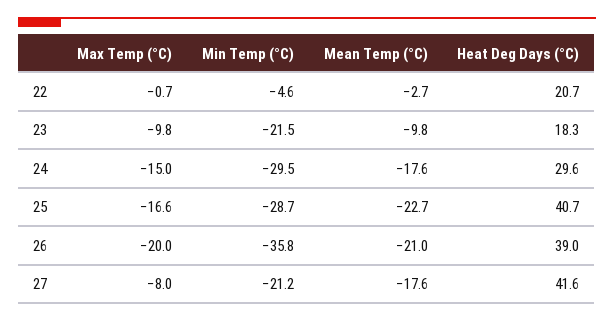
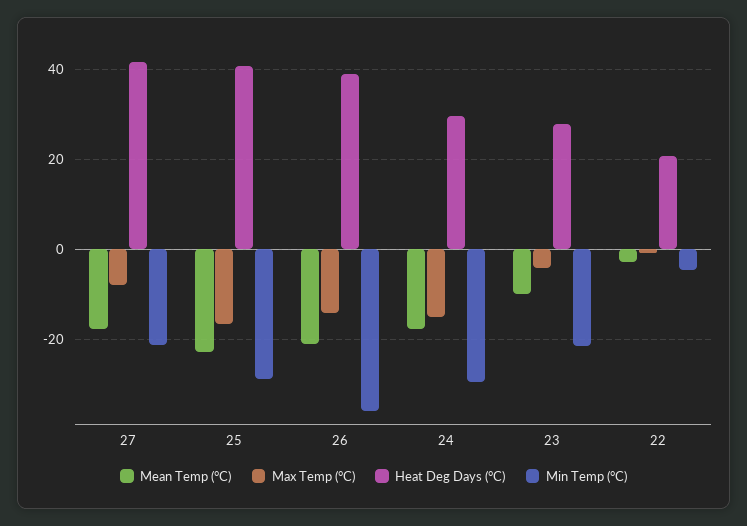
Max Temp (°C), 23: -9.8 -> -4
Heat Deg Days (°C), 23: 18.3 -> 28
Max Temp (°C), 26: -20 -> -14

